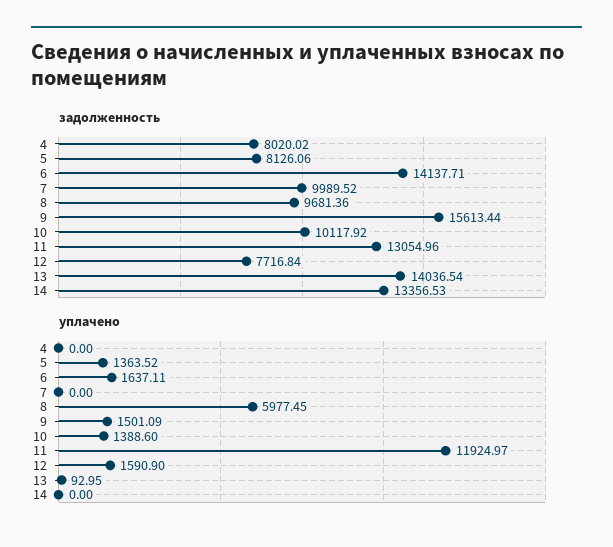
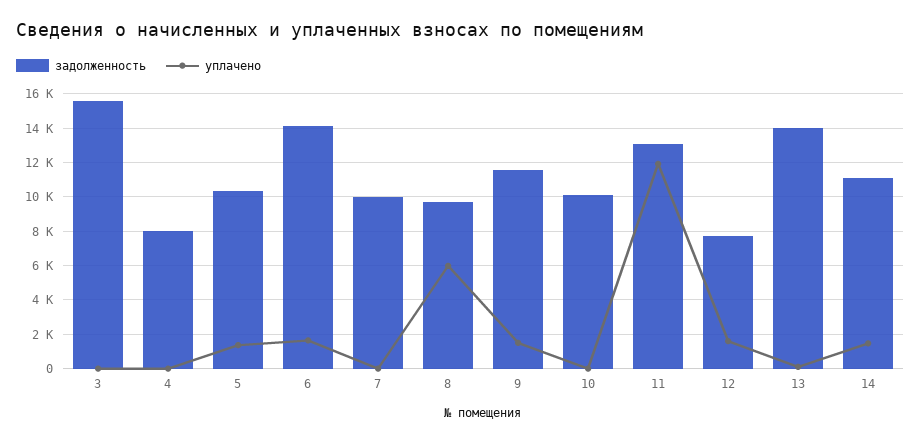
задолженность, 5: 8126.06 -> 10500
задолженность, 9: 15613.44 -> 11500
задолженность, 14: 13356.53 -> 11000
уплачено, 10: 1388.6 -> 0
уплачено, 14: 0 -> 1500
задолженность, 3: none -> 15500
уплачено, 3: none -> 0

